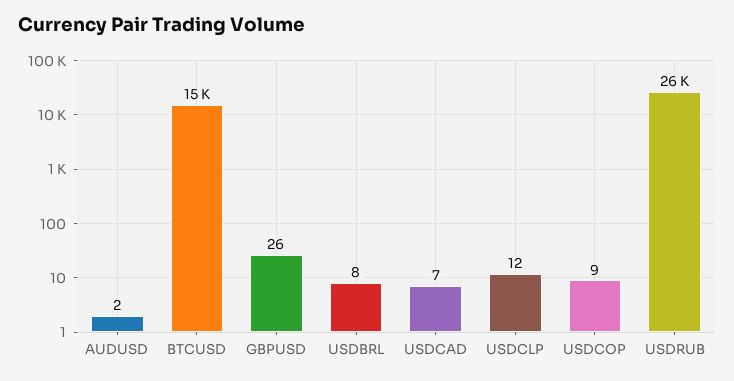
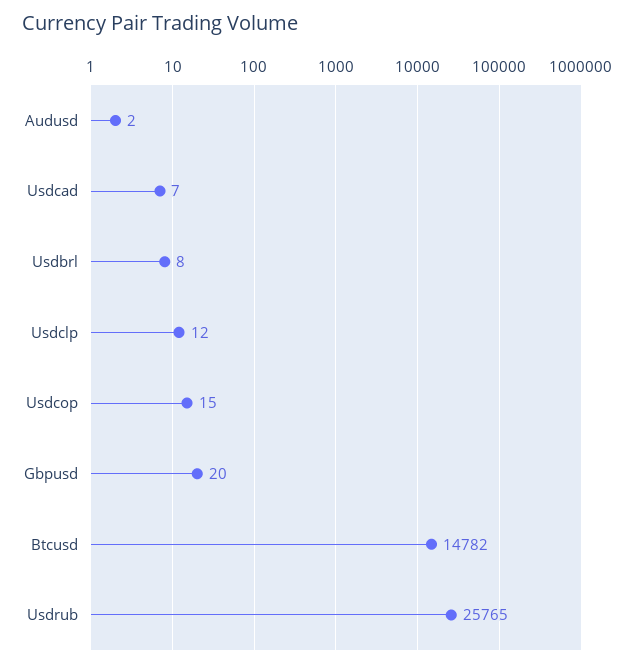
GBPUSD: 26 -> 20
USDCOP: 9 -> 15

